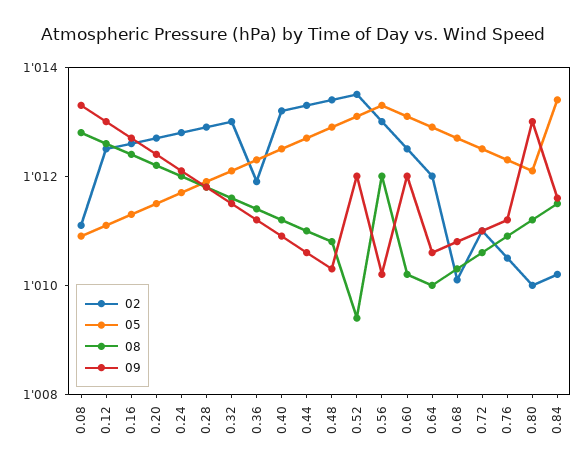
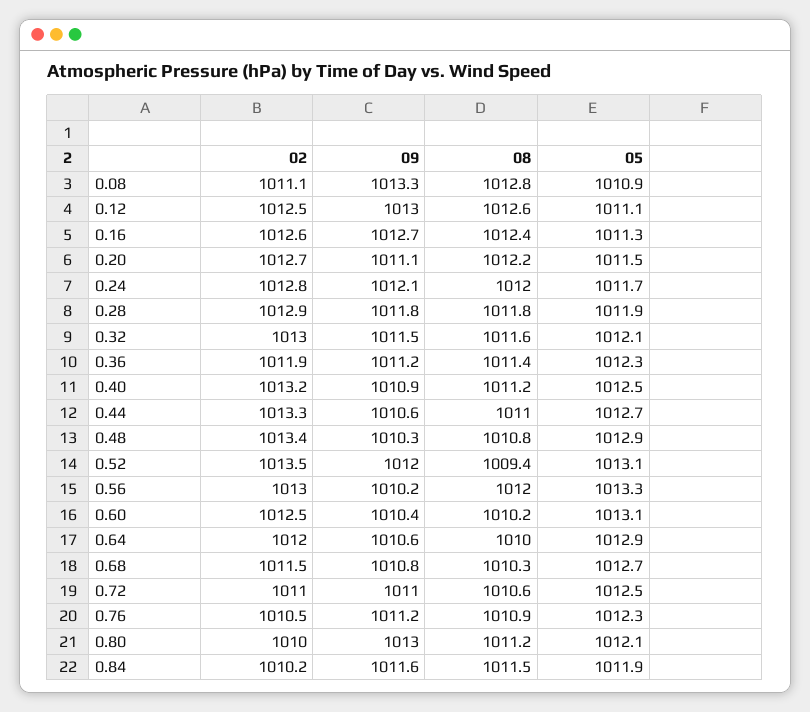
09, 0.20: 1012.5 -> 1011.1
09, 0.60: 1012 -> 1010.4
02, 0.68: 1010 -> 1011.5
05, 0.84: 1013.5 -> 1011.9

